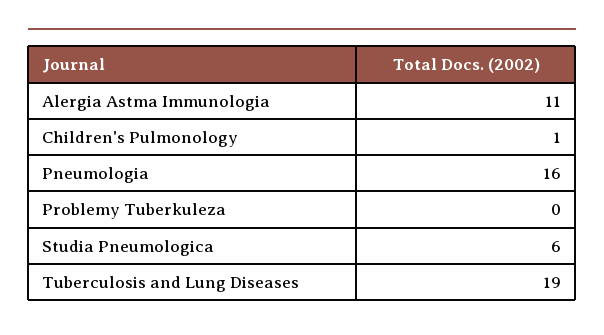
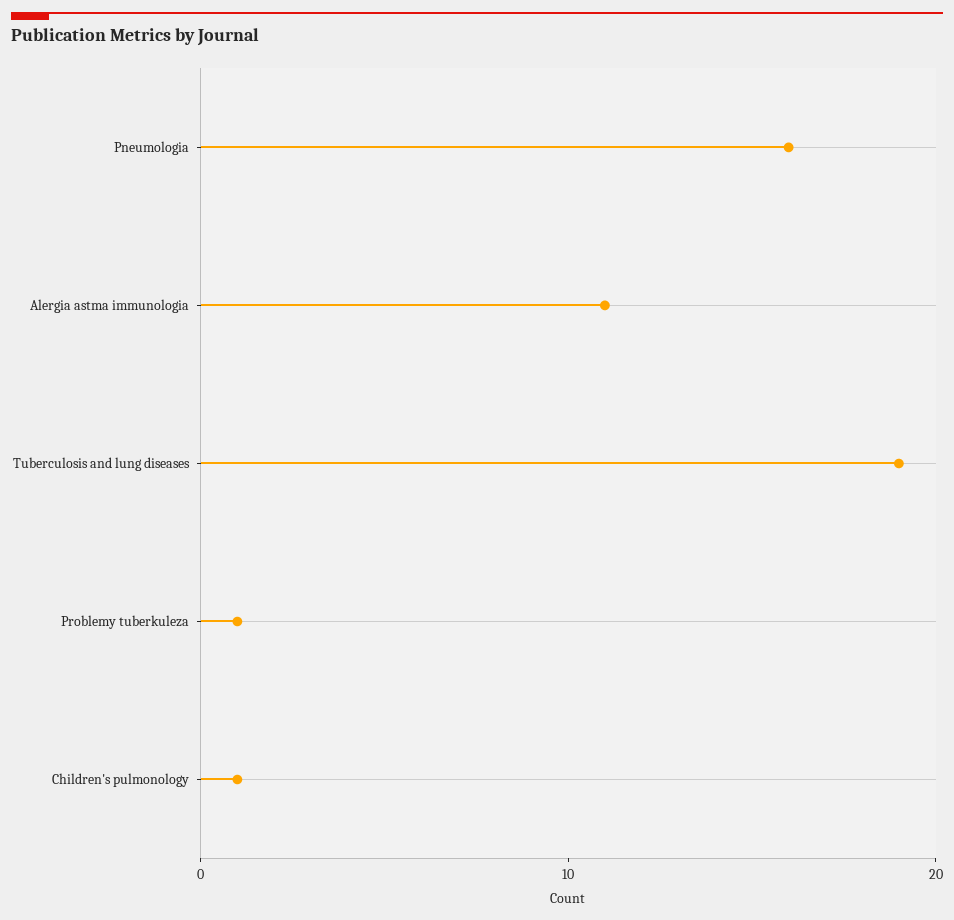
Problemy Tuberkuleza: 0 -> 1
Studia Pneumologica: 6 -> none

